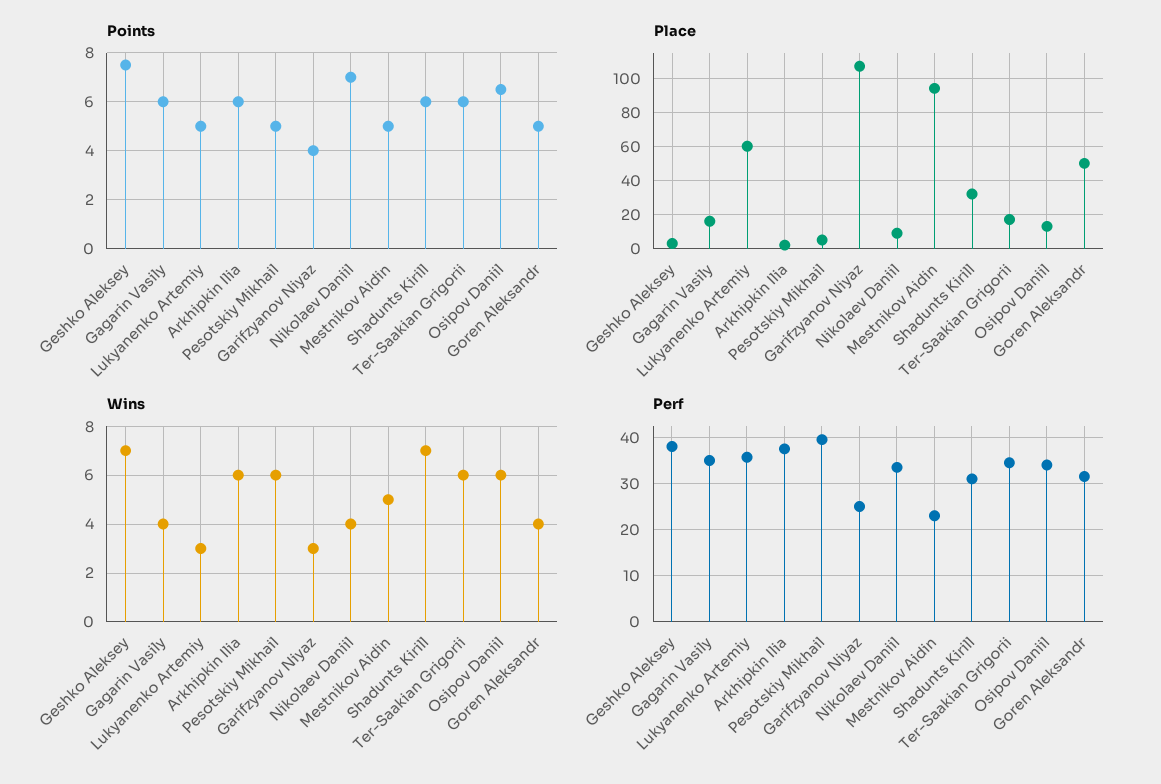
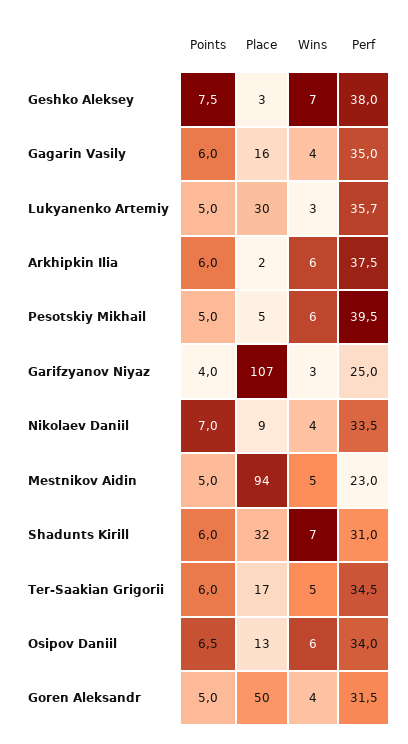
Place, Lukyanenko Artemiy: 60 -> 30
Wins, Ter-Saakian Grigorii: 6 -> 5

